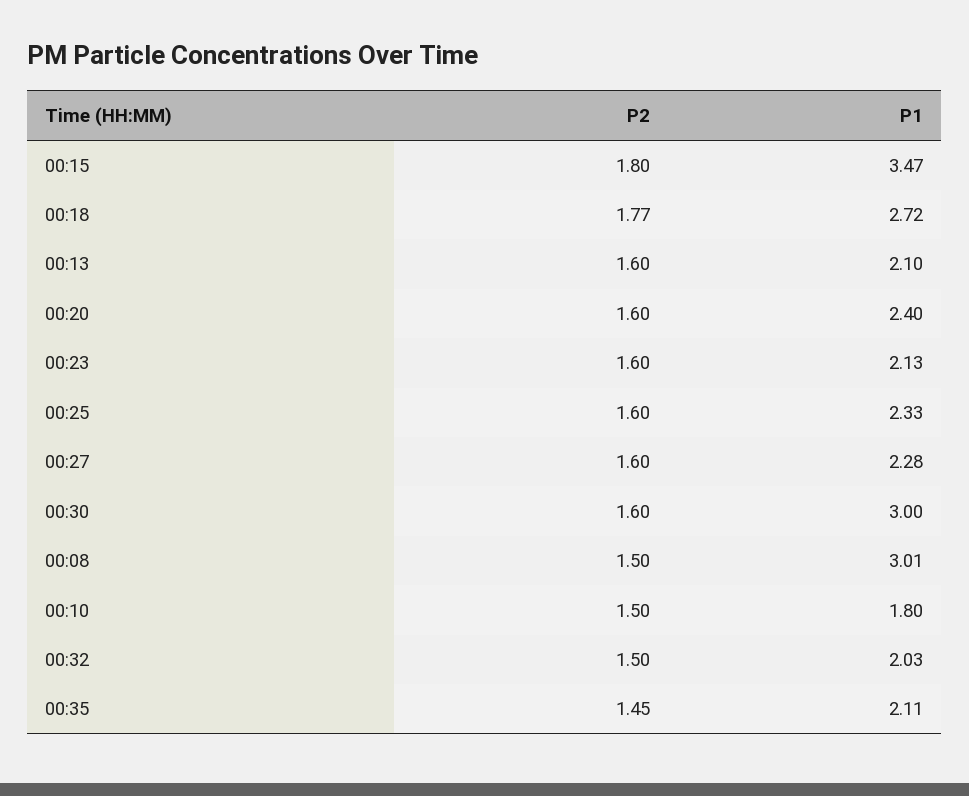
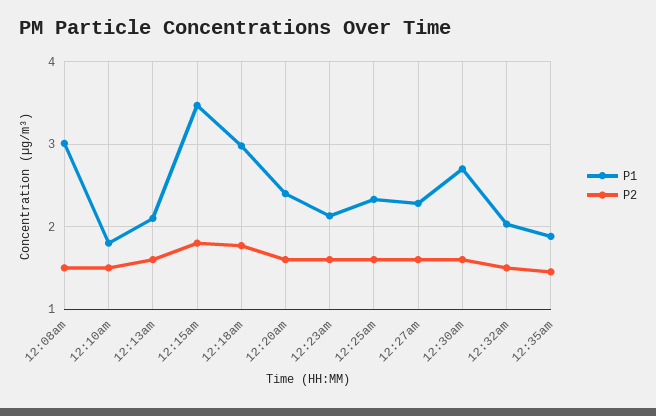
P1, 00:18: 2.72 -> 3
P1, 00:30: 3 -> 2.7
P1, 00:35: 2.11 -> 1.9

